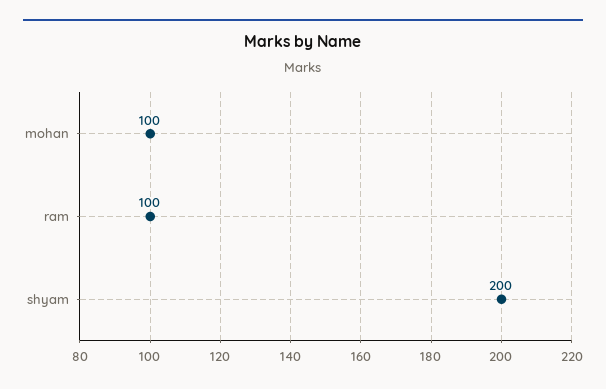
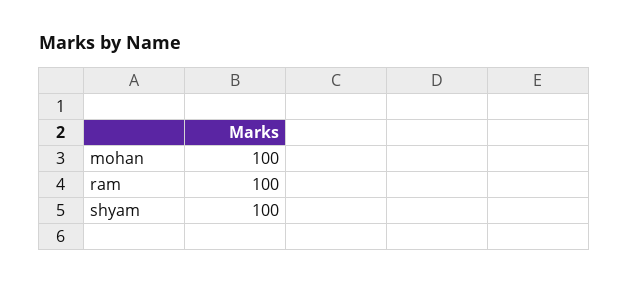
shyam: 200 -> 100

